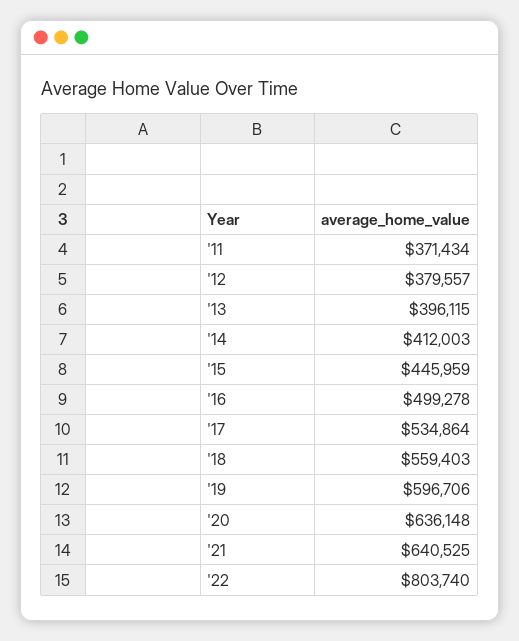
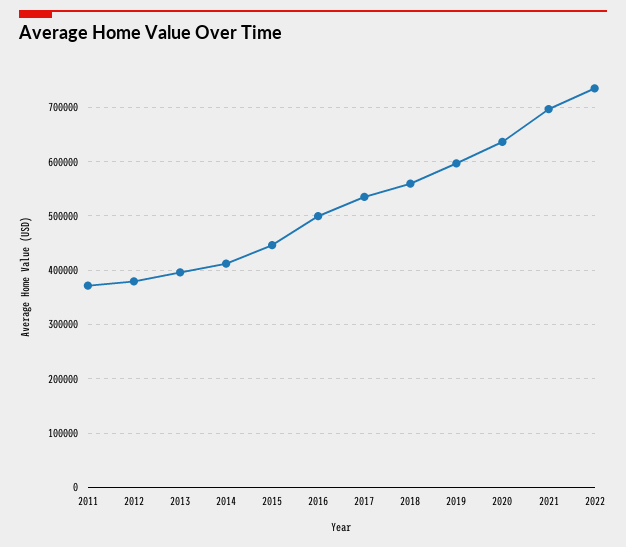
'21: 640525 -> 700000
'22: 803740 -> 740000

